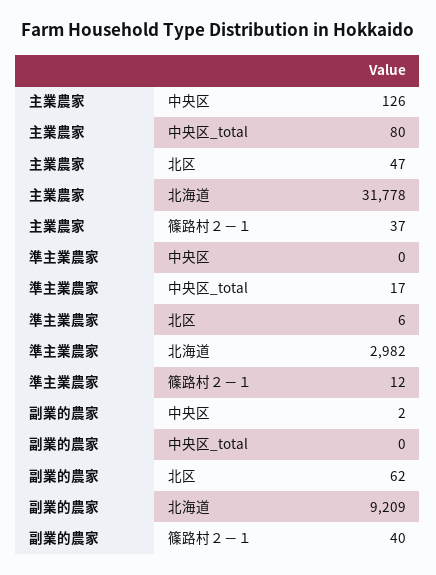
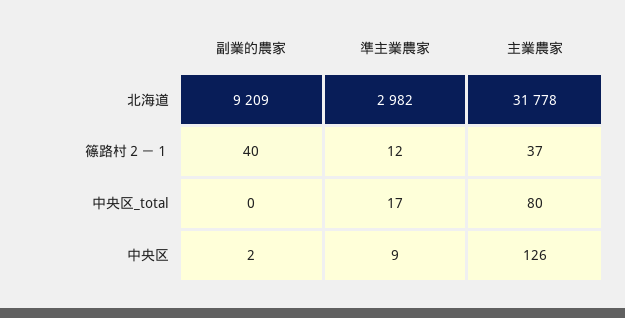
主業農家, 北区: 47 -> none
準主業農家, 中央区: 0 -> 9
準主業農家, 北区: 6 -> none
副業的農家, 北区: 62 -> none

